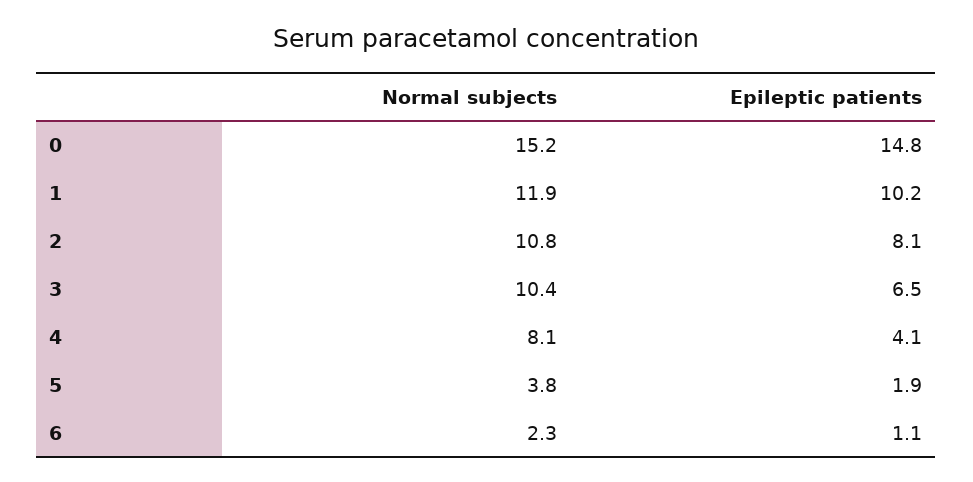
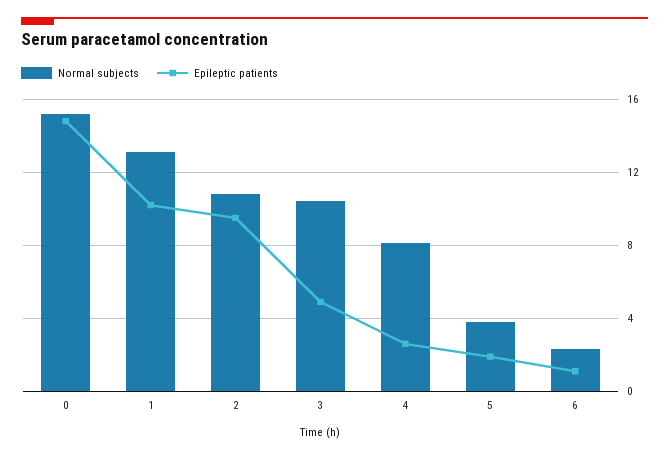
Normal subjects, 1: 11.9 -> 13
Epileptic patients, 2: 8.1 -> 9.5
Epileptic patients, 3: 6.5 -> 5
Epileptic patients, 4: 4.1 -> 2.5

